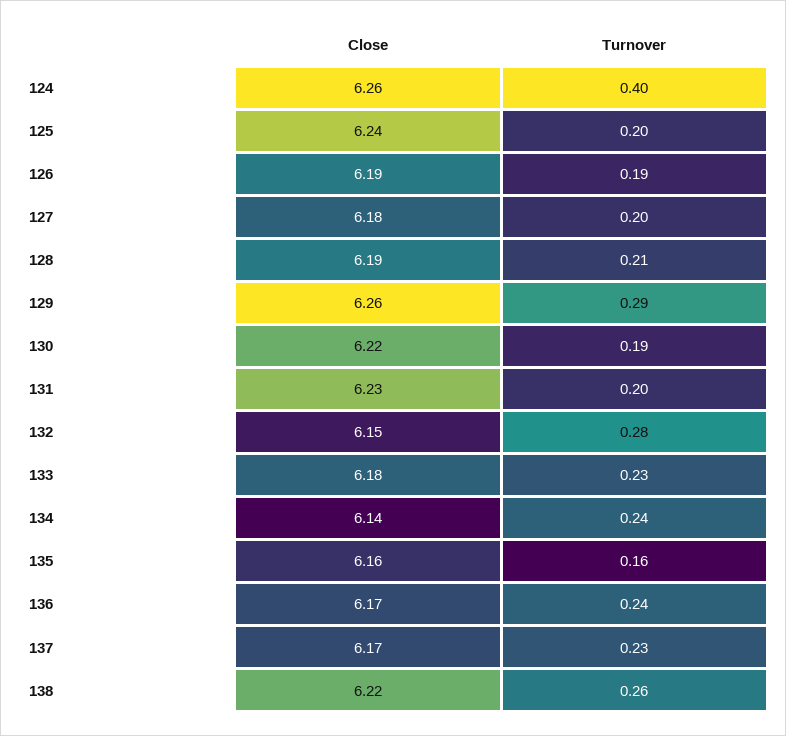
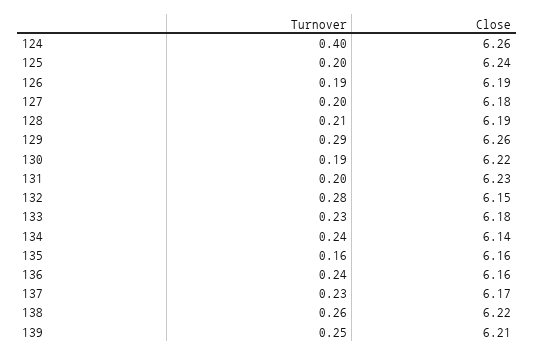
Close, 136: 6.17 -> 6.16
Turnover, 139: none -> 0.25
Close, 139: none -> 6.21

